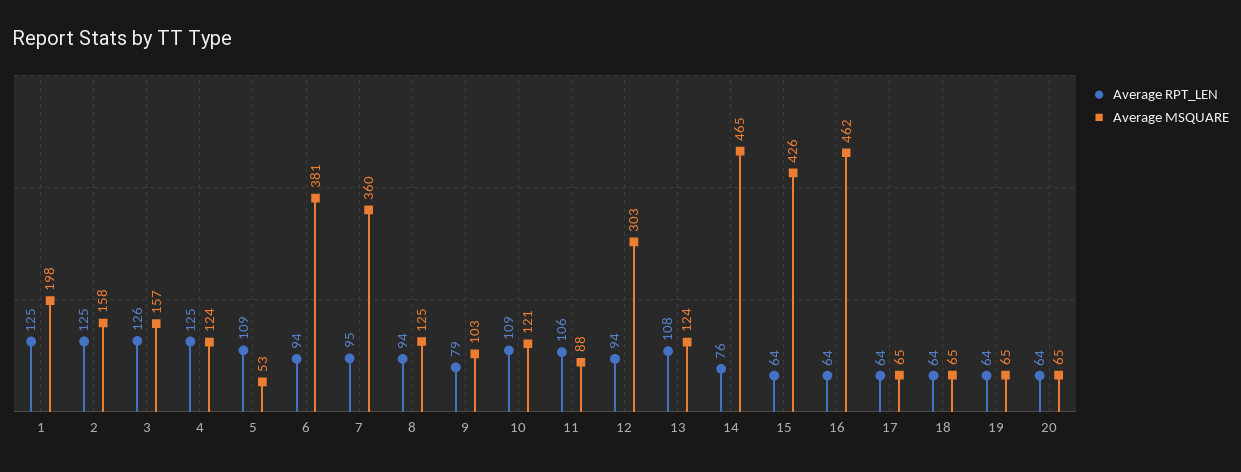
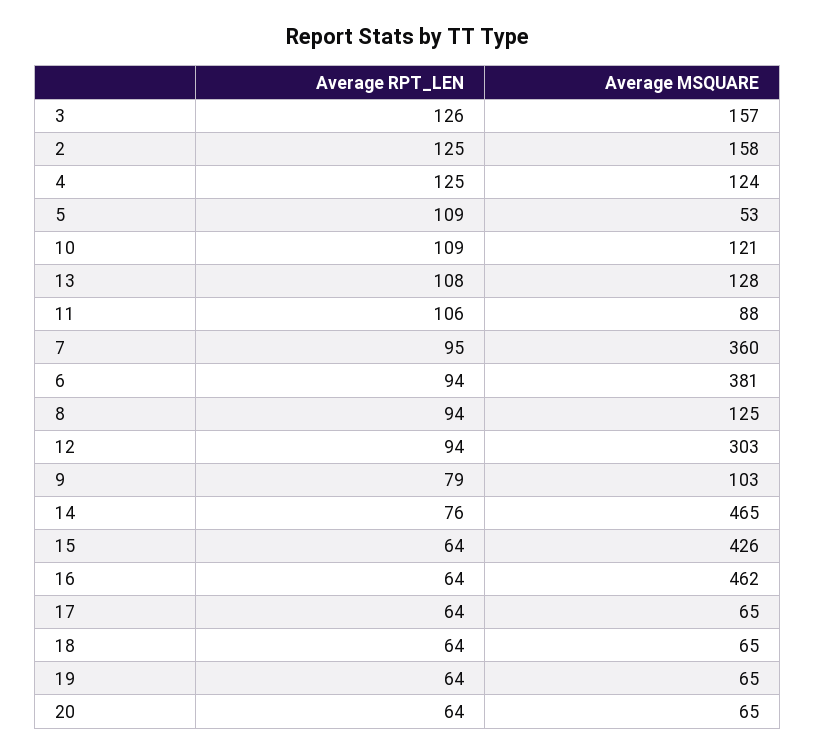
Average RPT_LEN, 1: 125 -> none
Average MSQUARE, 1: 198 -> none
Average MSQUARE, 13: 124 -> 128

